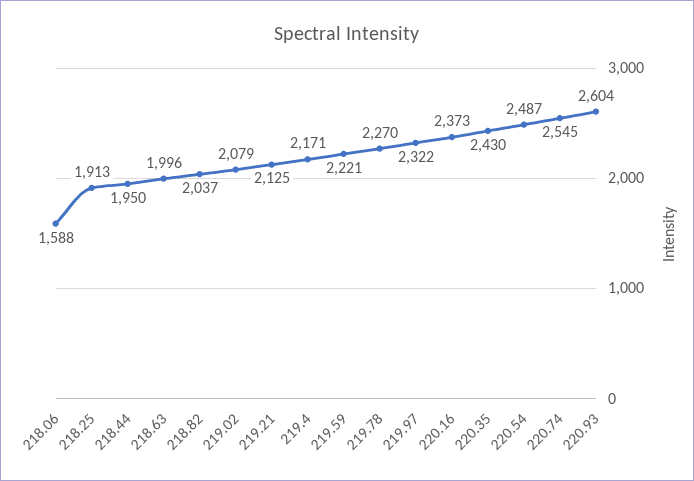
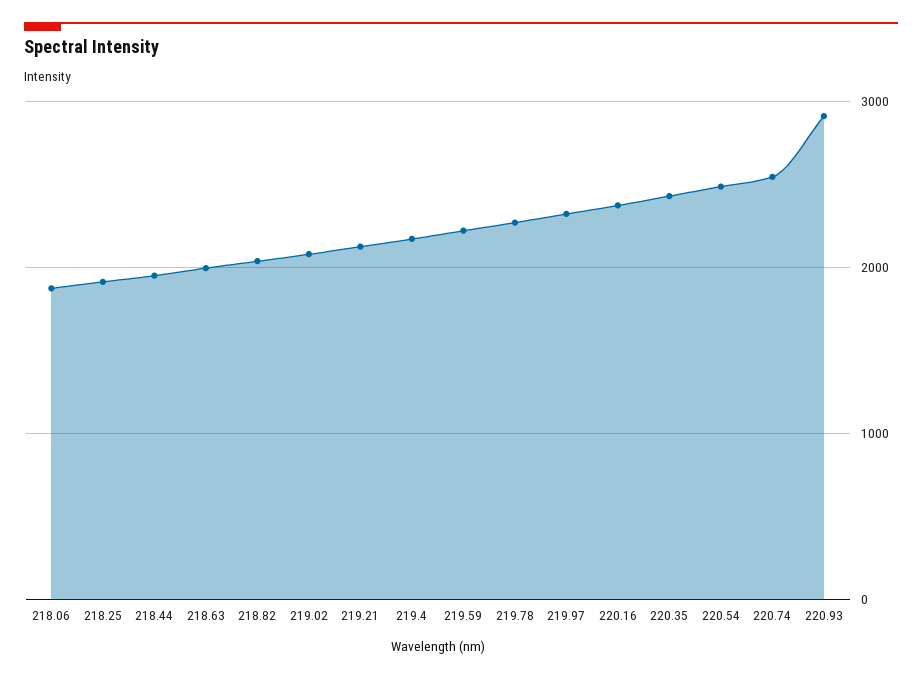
218.06: 1588 -> 1900
220.93: 2604 -> 2900

